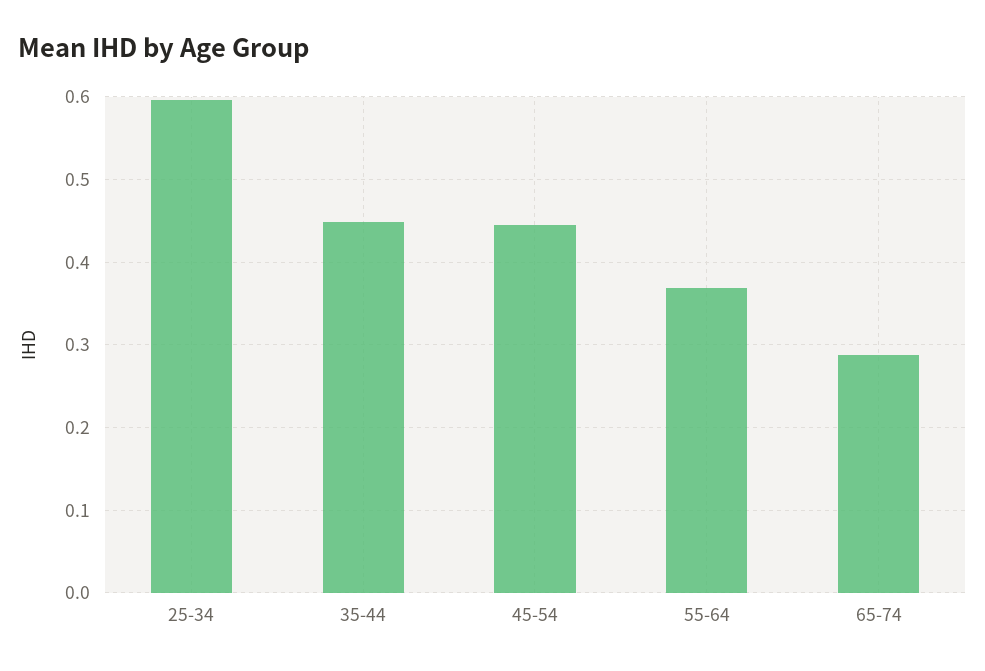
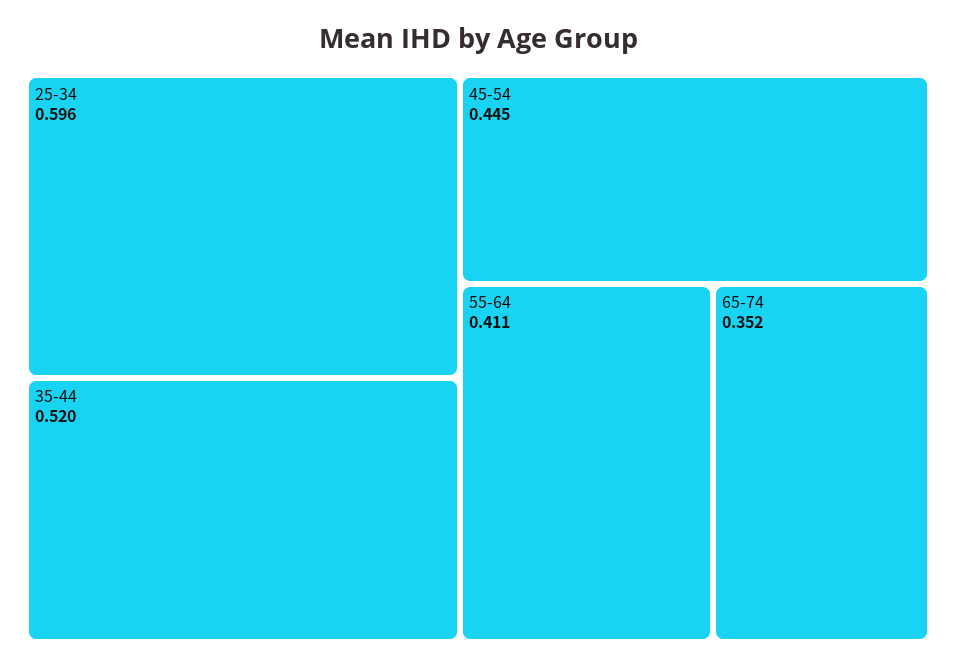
35-44: 0.45 -> 0.52
55-64: 0.37 -> 0.411
65-74: 0.29 -> 0.352

